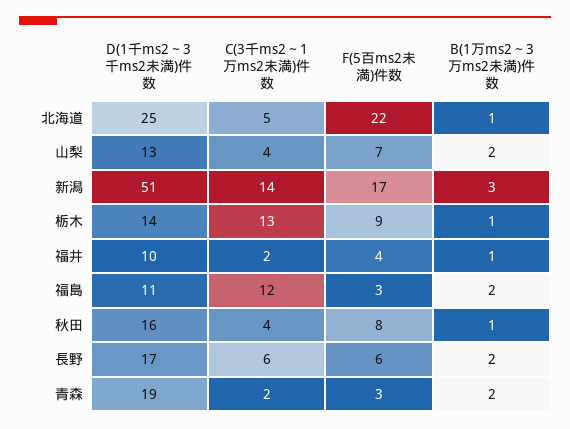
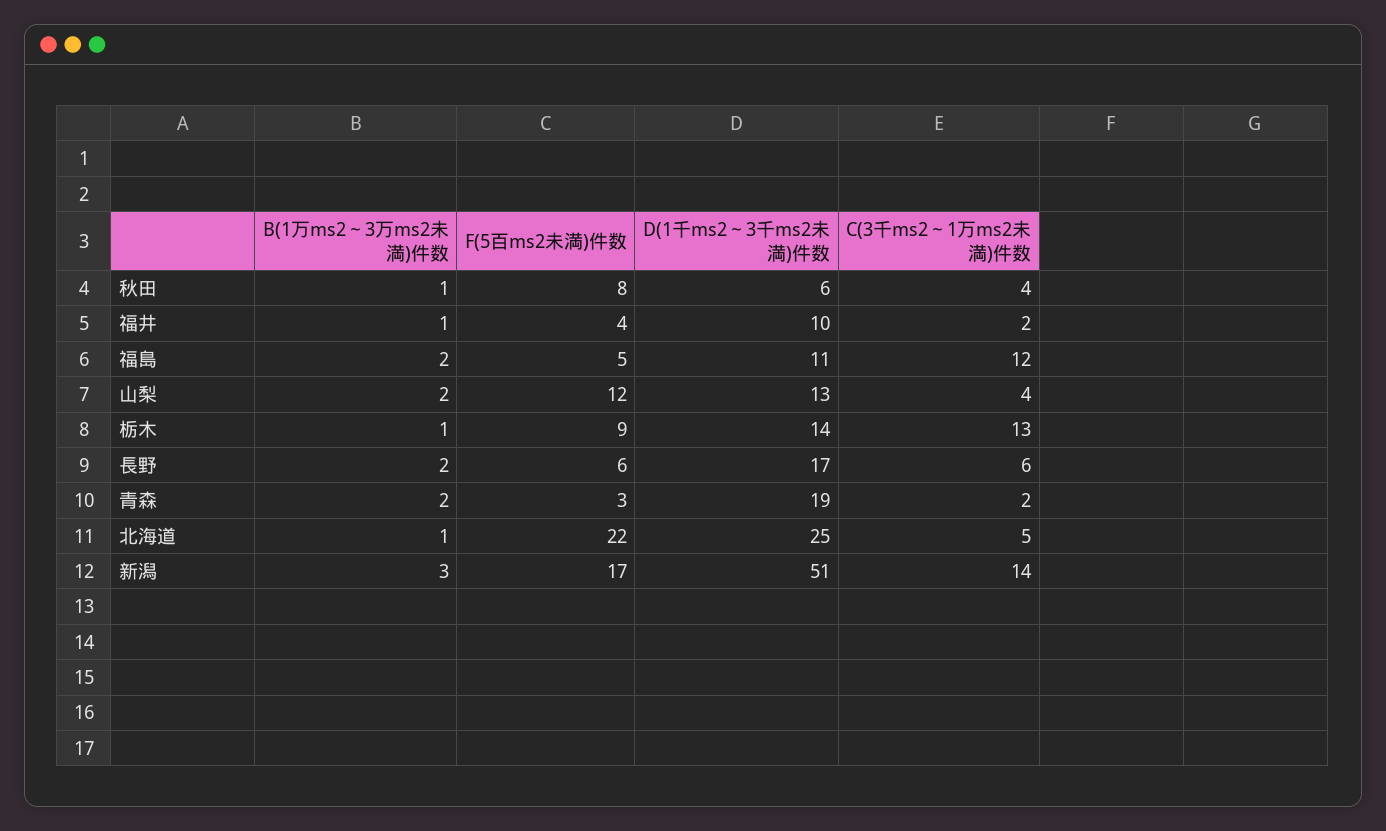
F(5百ms2未満)件数, 山梨: 7 -> 12
F(5百ms2未満)件数, 福島: 3 -> 5
D(1千ms2～3千ms2未満)件数, 秋田: 16 -> 6

